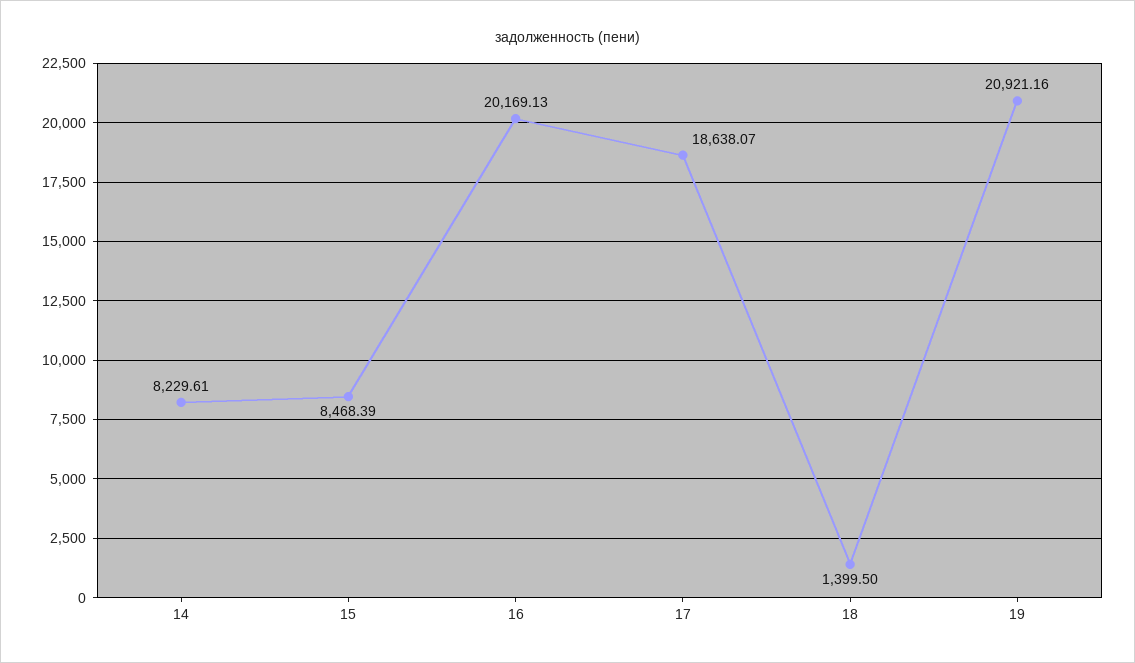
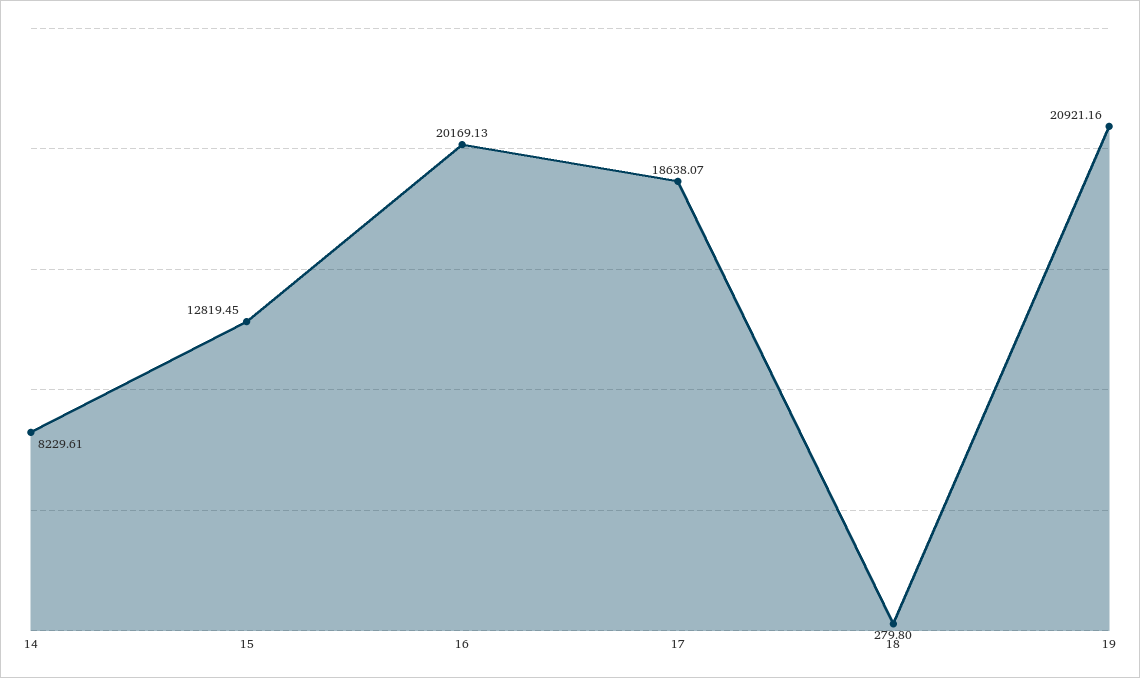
15: 8468.39 -> 12819.45
18: 1399.5 -> 279.8

